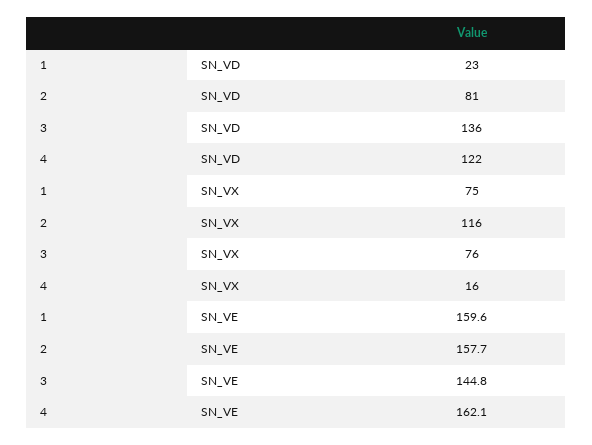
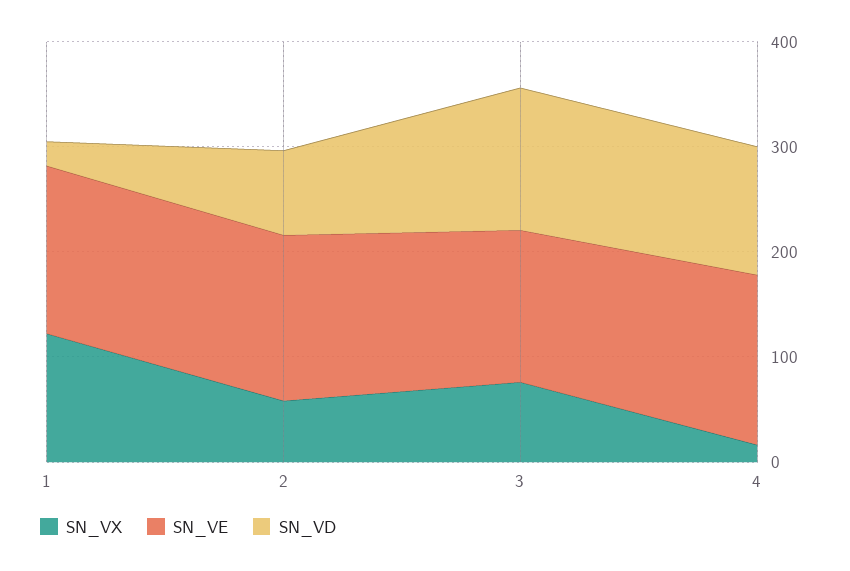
SN_VX, 1: 75 -> 120
SN_VX, 2: 116 -> 60

